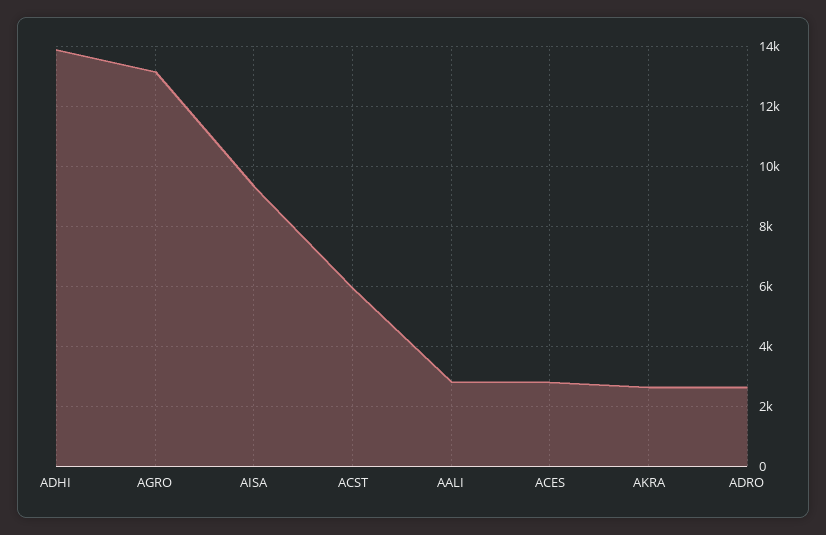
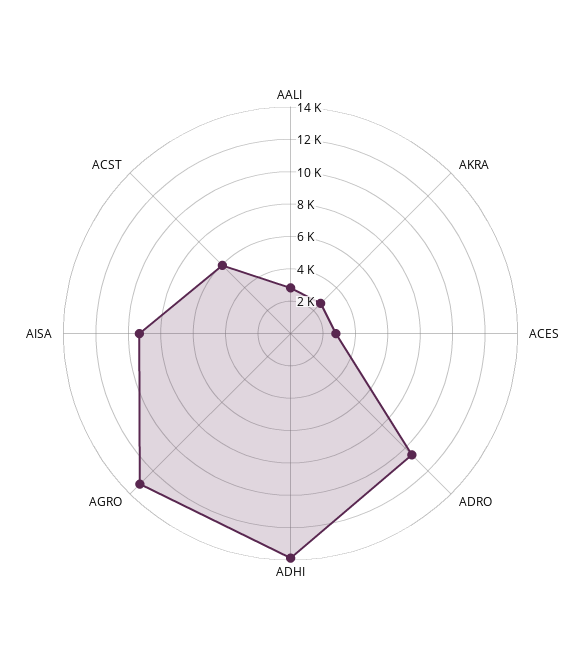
ADRO: 2600 -> 10500

